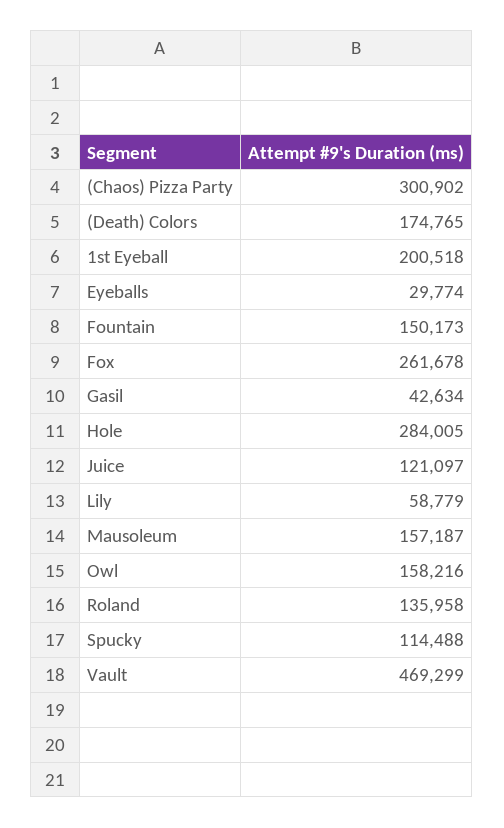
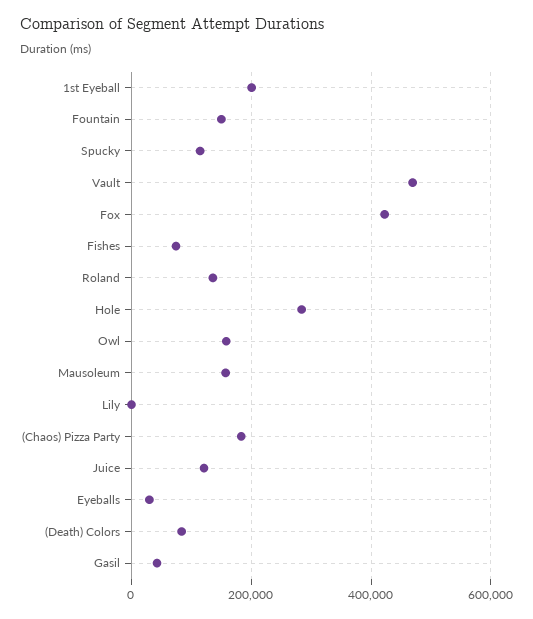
(Chaos) Pizza Party: 300902 -> 180000
(Death) Colors: 174765 -> 80000
Fox: 261678 -> 420000
Lily: 58779 -> 0
Fishes: none -> 80000

